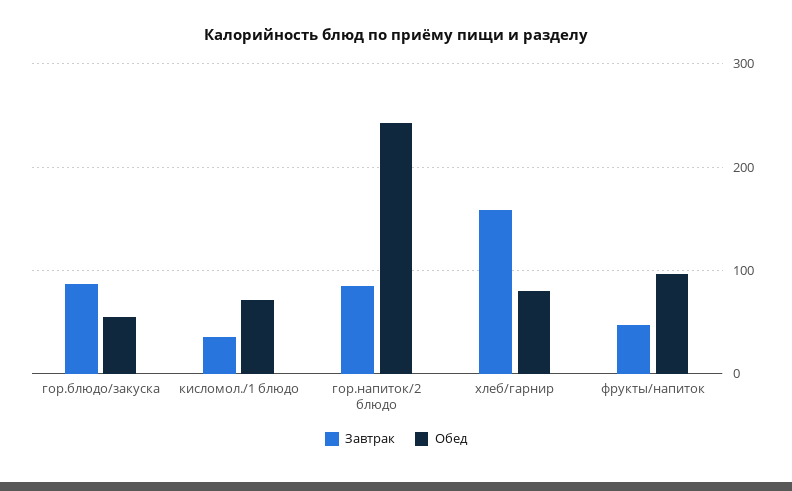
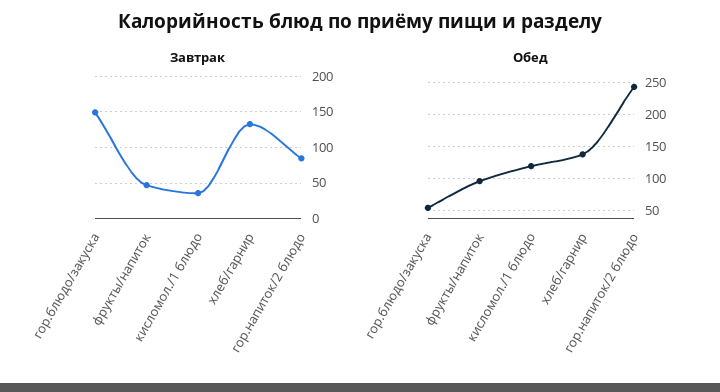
Завтрак, гор.блюдо/закуска: 90 -> 150
Обед, кисломол./1 блюдо: 70 -> 120
Завтрак, хлеб/гарнир: 160 -> 130
Обед, хлеб/гарнир: 80 -> 140

